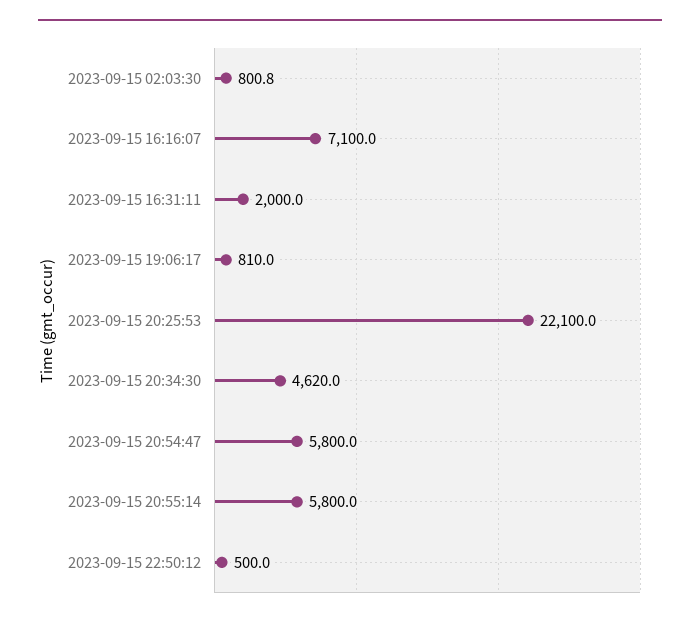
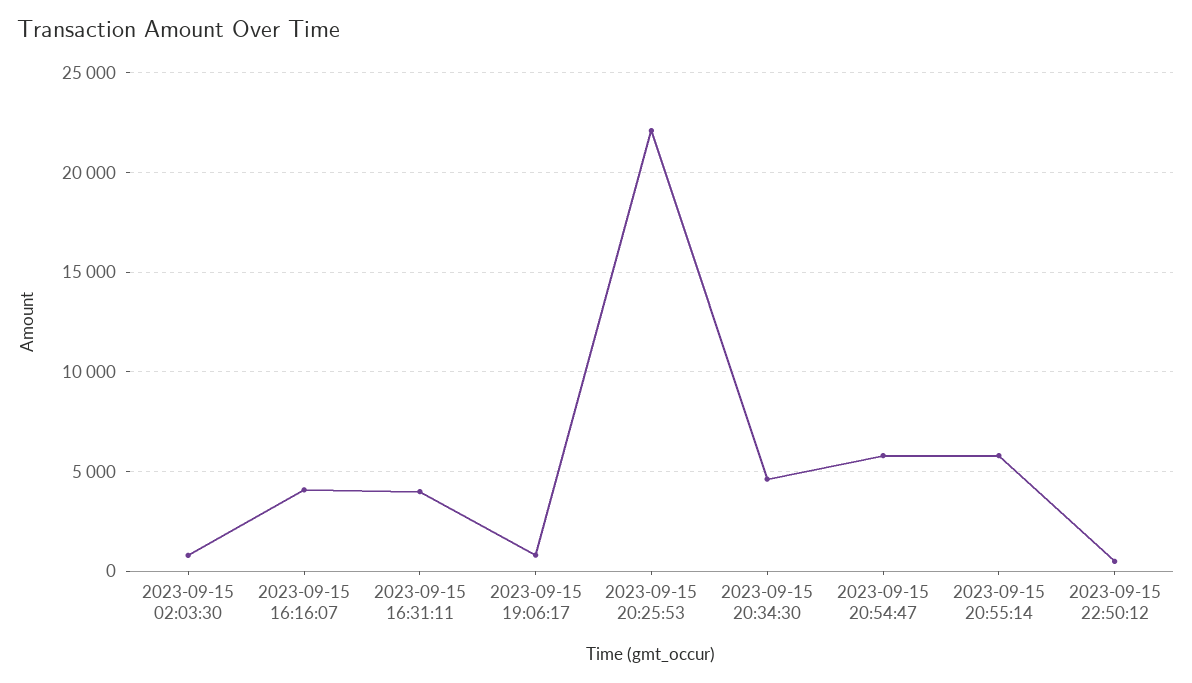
2023-09-15 16:16:07: 7100 -> 4000
2023-09-15 16:31:11: 2000 -> 4000

